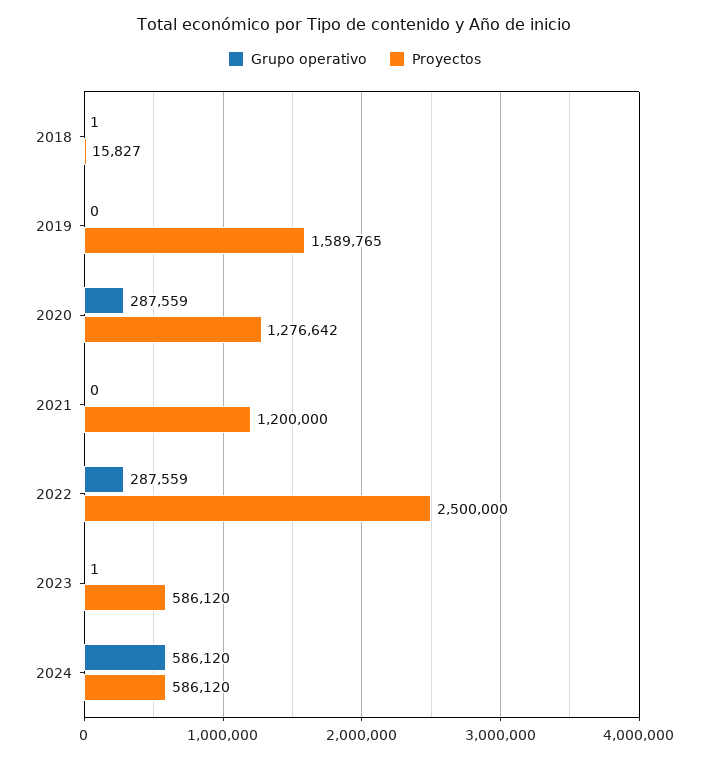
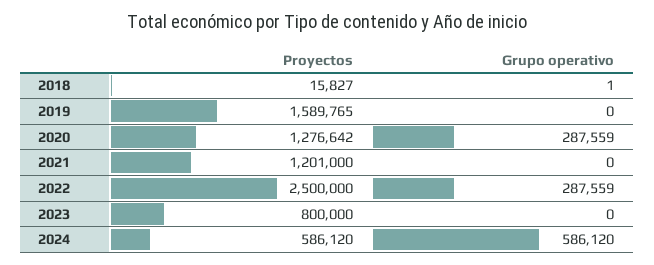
Proyectos, 2021: 1200000 -> 1201000
Grupo operativo, 2023: 1 -> 0
Proyectos, 2023: 586120 -> 800000

